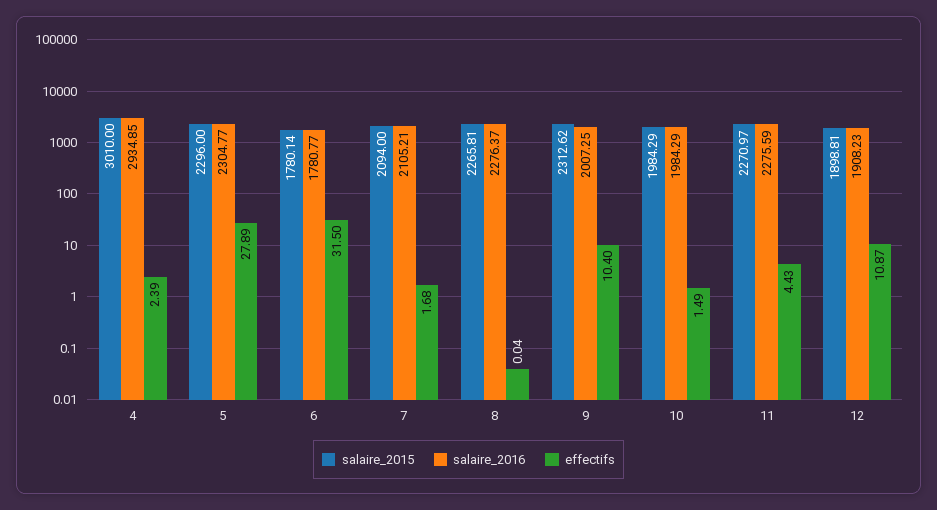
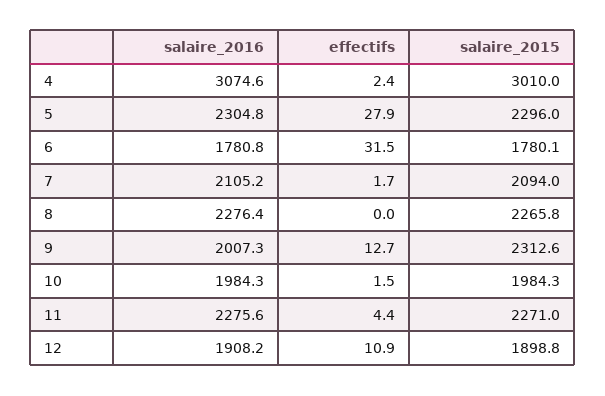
salaire_2016, 4: 2934.85 -> 3074.6
effectifs, 9: 10.4 -> 12.7

